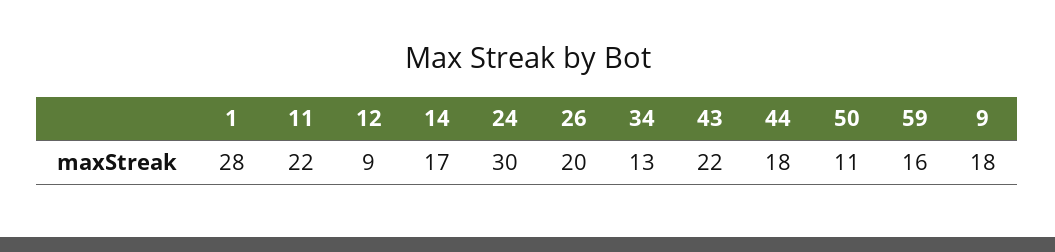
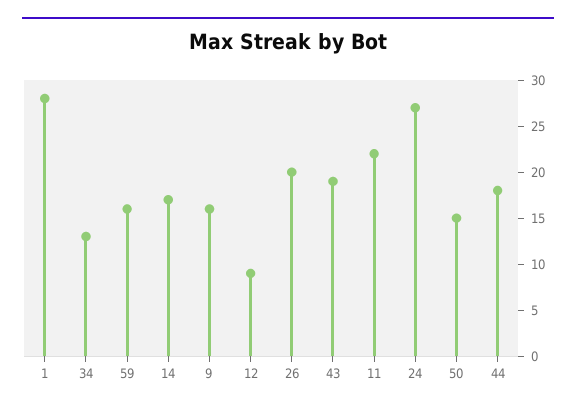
24: 30 -> 27
43: 22 -> 19
50: 11 -> 15
9: 18 -> 16

